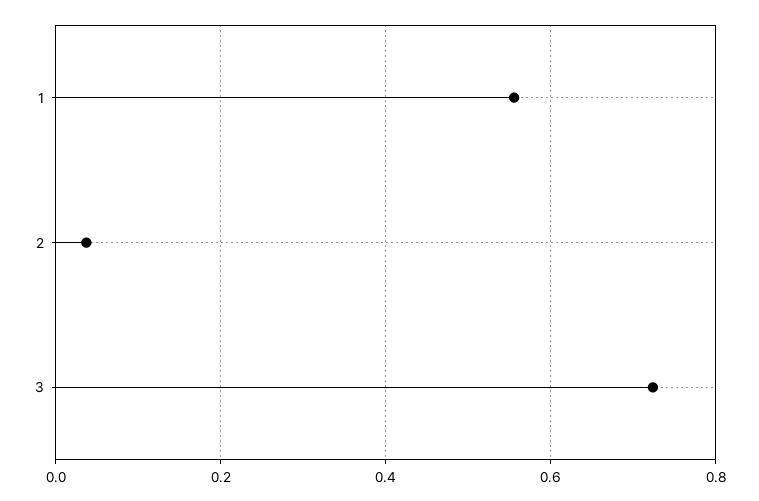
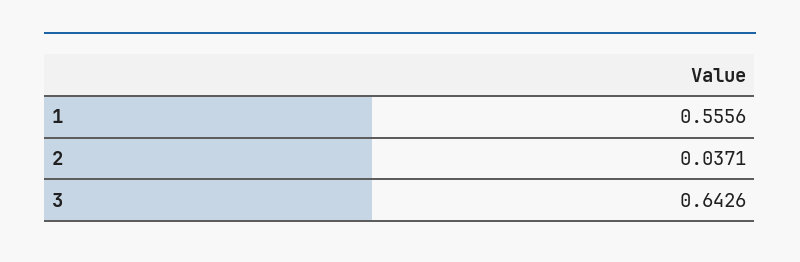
3: 0.72 -> 0.6426

